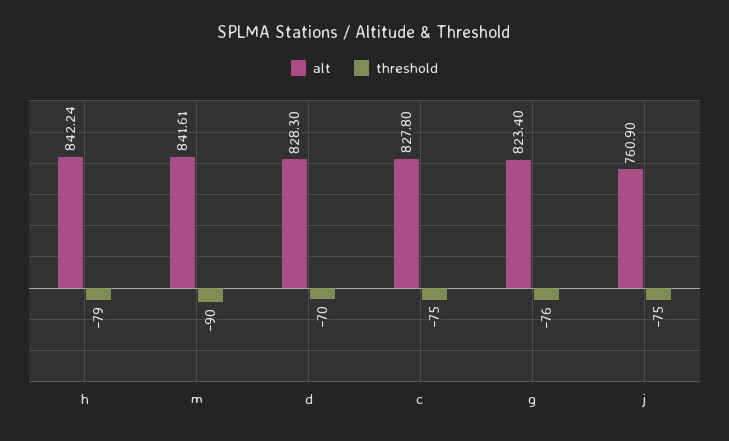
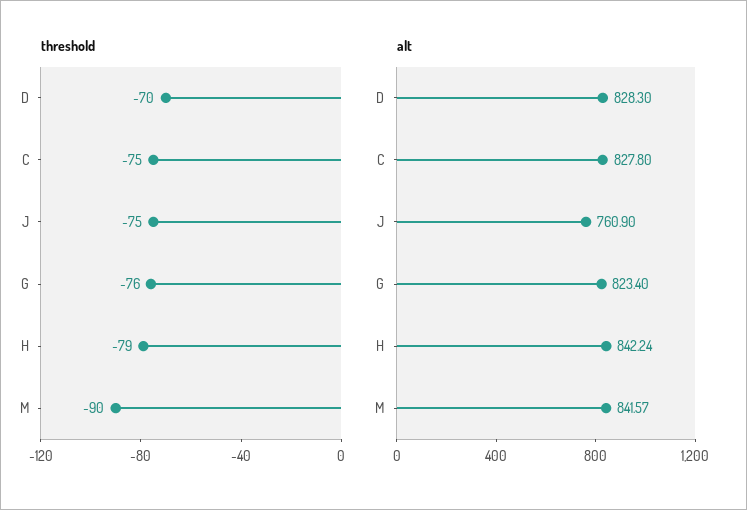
alt, m: 841.61 -> 841.57

